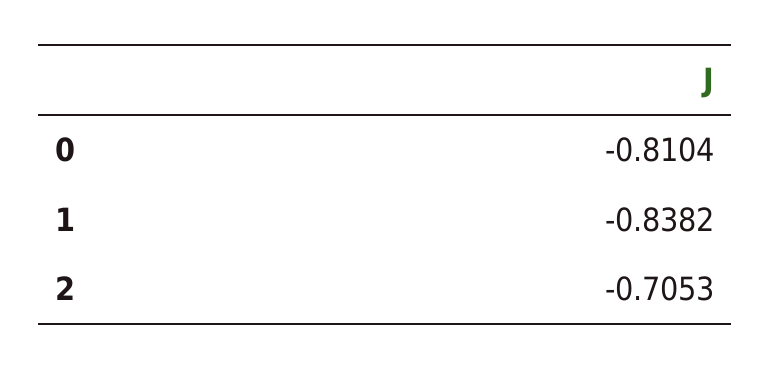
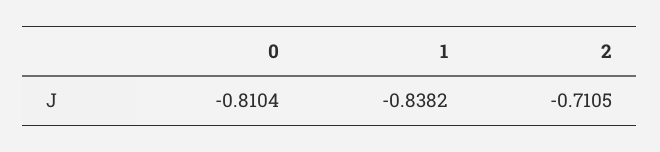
2: -0.7053 -> -0.7105

